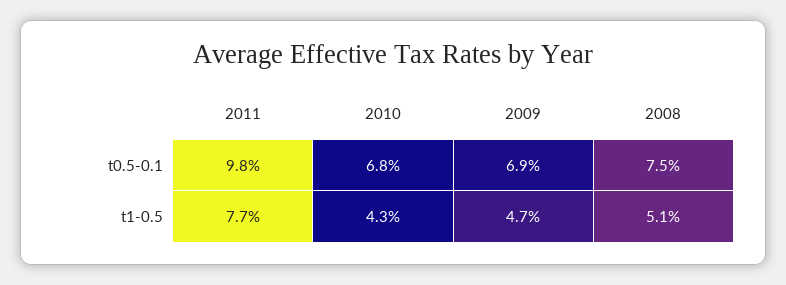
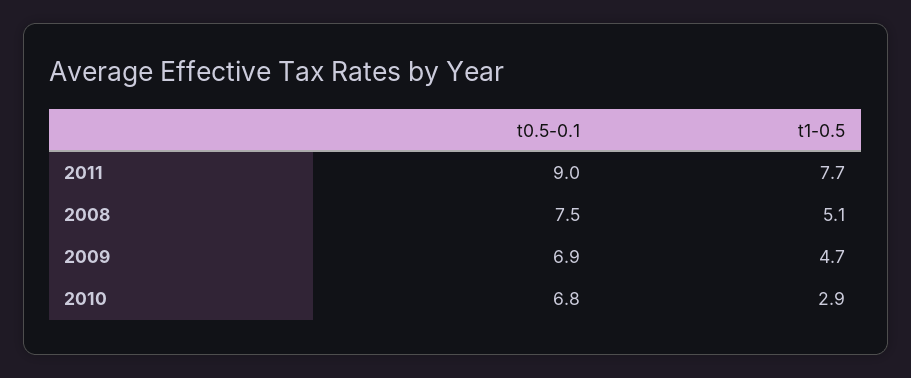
2011, t0.5-0.1: 9.8 -> 9
2010, t1-0.5: 4.3 -> 2.9

